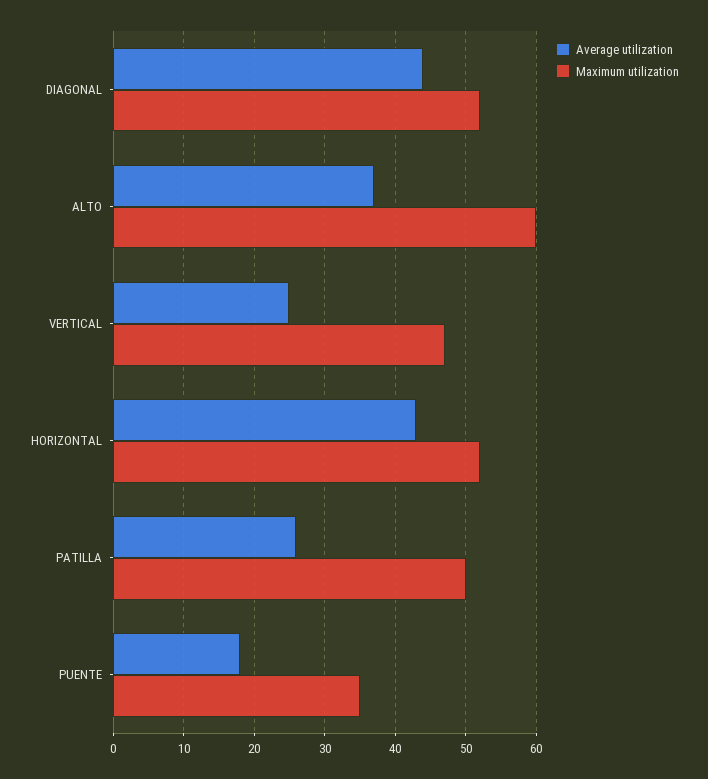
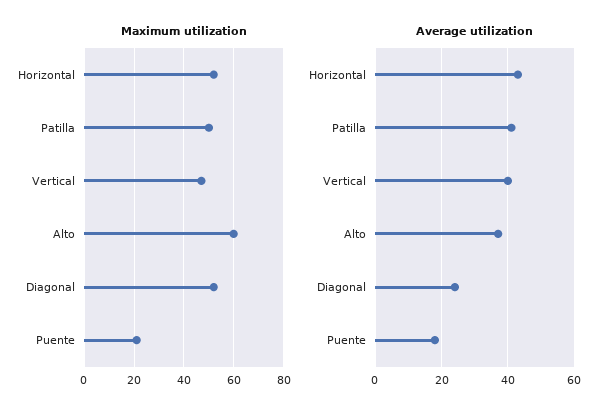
Average utilization, DIAGONAL: 44 -> 25
Average utilization, VERTICAL: 25 -> 40
Average utilization, PATILLA: 26 -> 40
Maximum utilization, PUENTE: 35 -> 20

